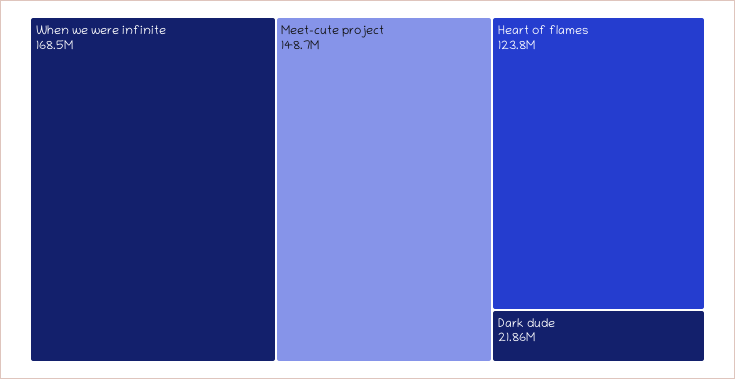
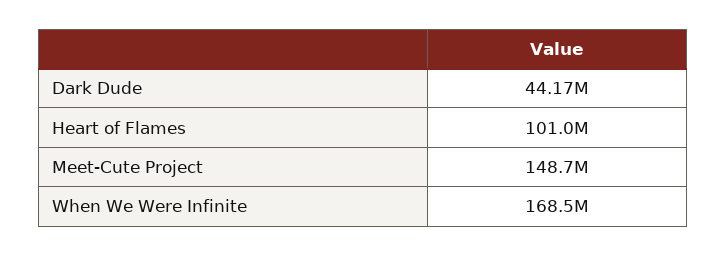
Heart of flames: 123800000 -> 101000000
Dark dude: 21860000 -> 44170000

